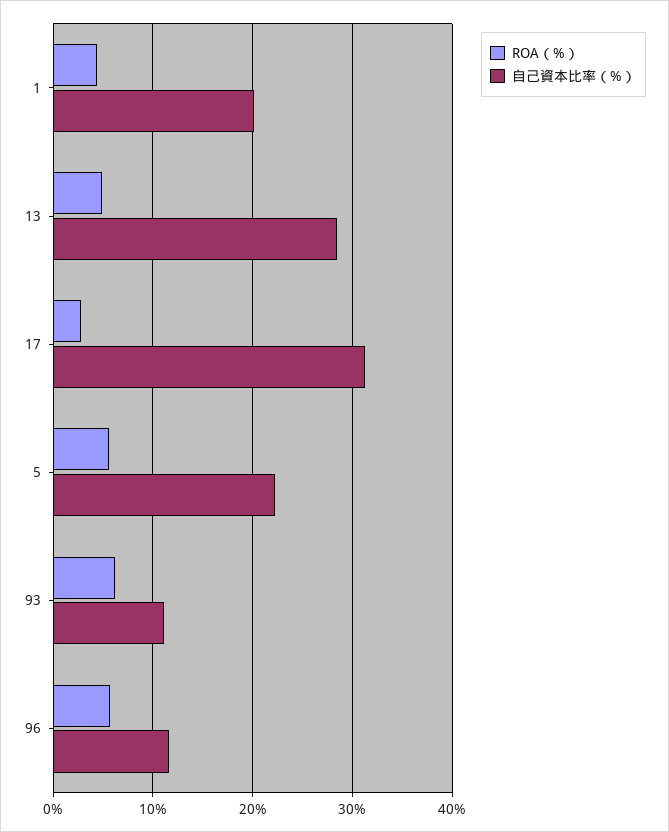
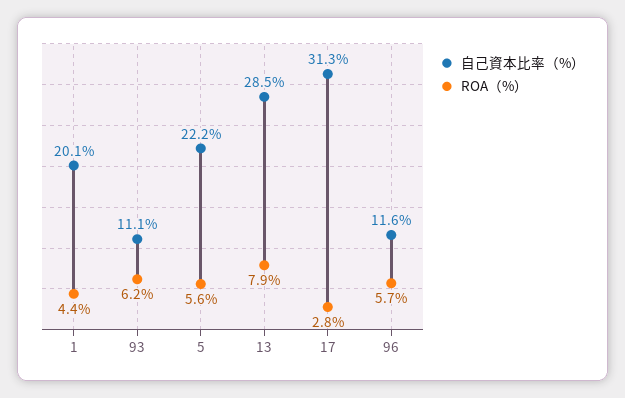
ROA（%）, 13: 5 -> 7.9

